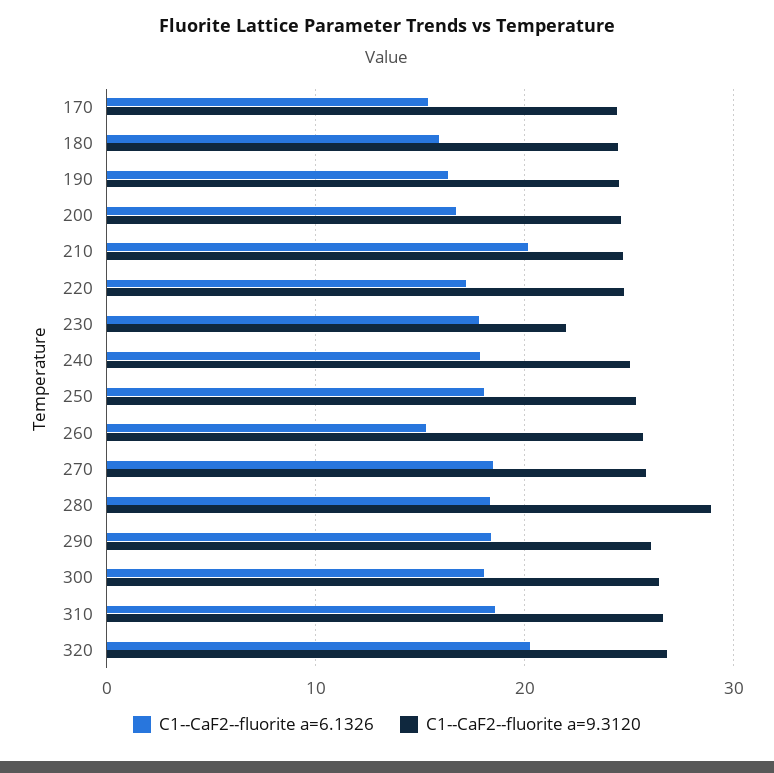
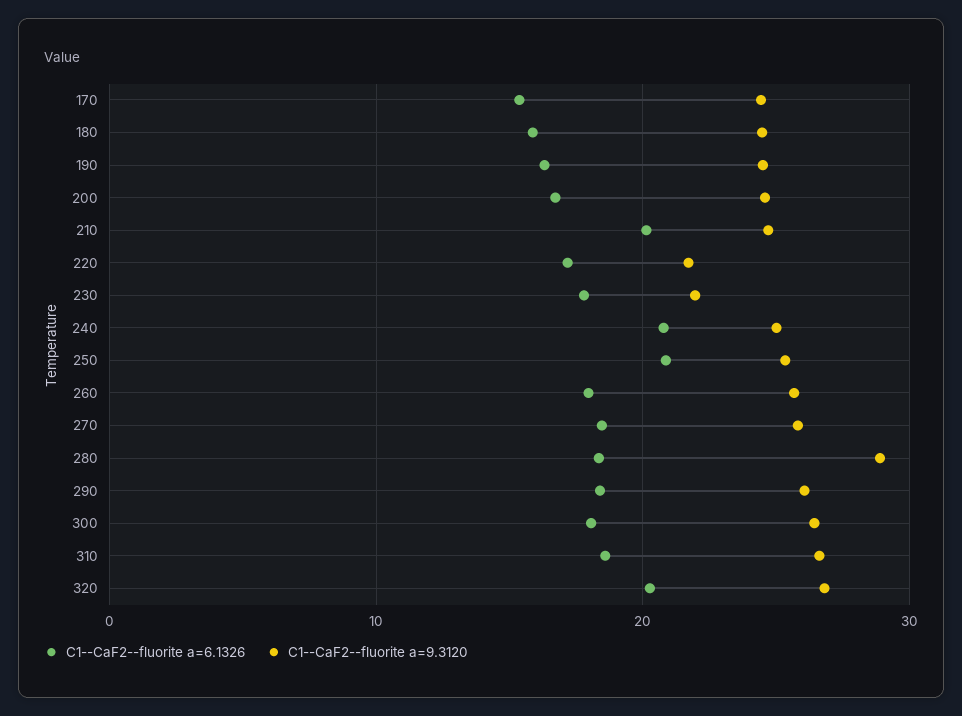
C1--CaF2--fluorite a=9.3120, 220: 25 -> 22
C1--CaF2--fluorite a=6.1326, 240: 18 -> 21
C1--CaF2--fluorite a=6.1326, 250: 18 -> 21
C1--CaF2--fluorite a=6.1326, 260: 15 -> 18

